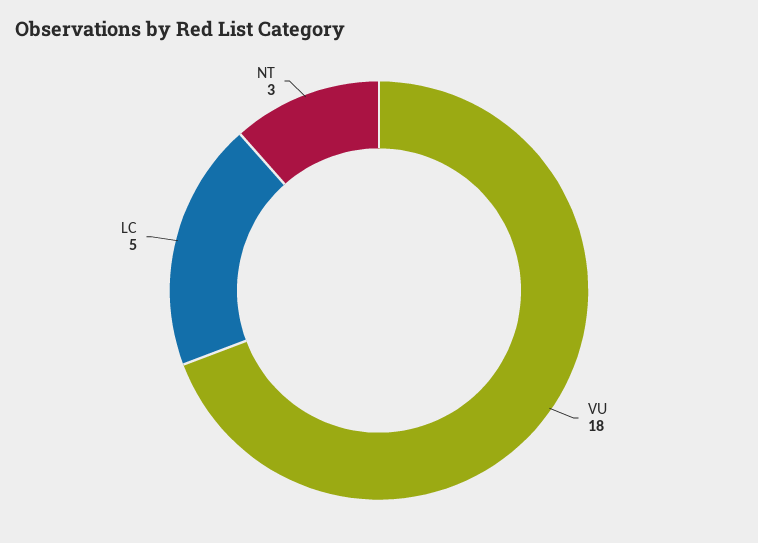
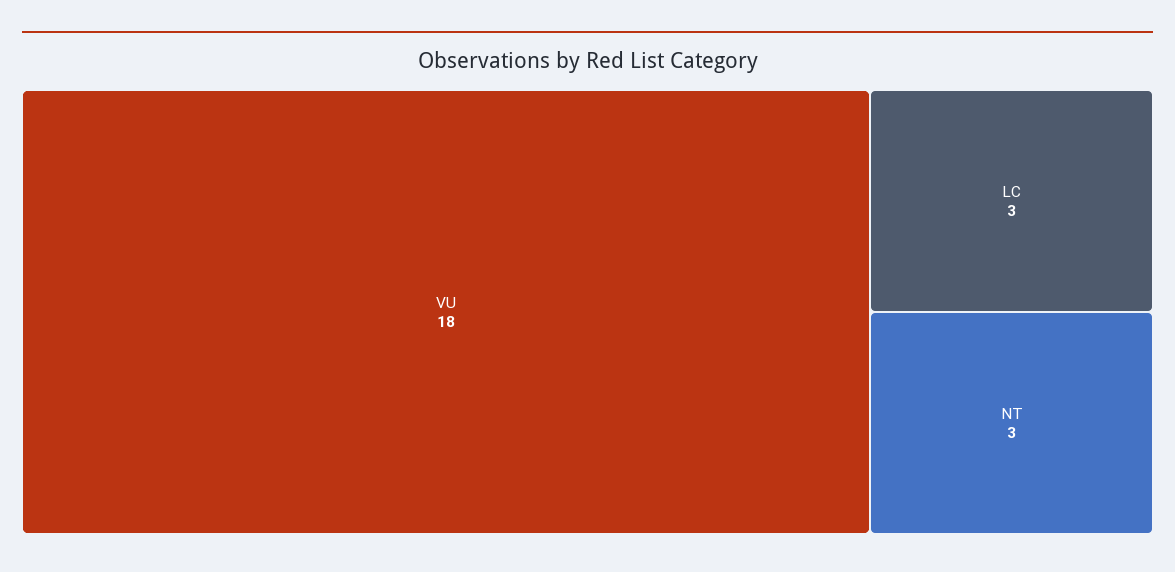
LC: 5 -> 3

